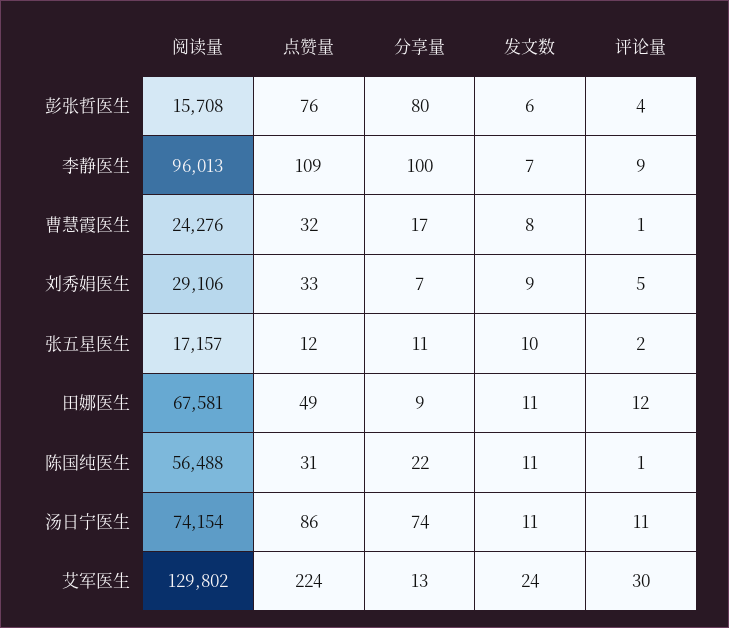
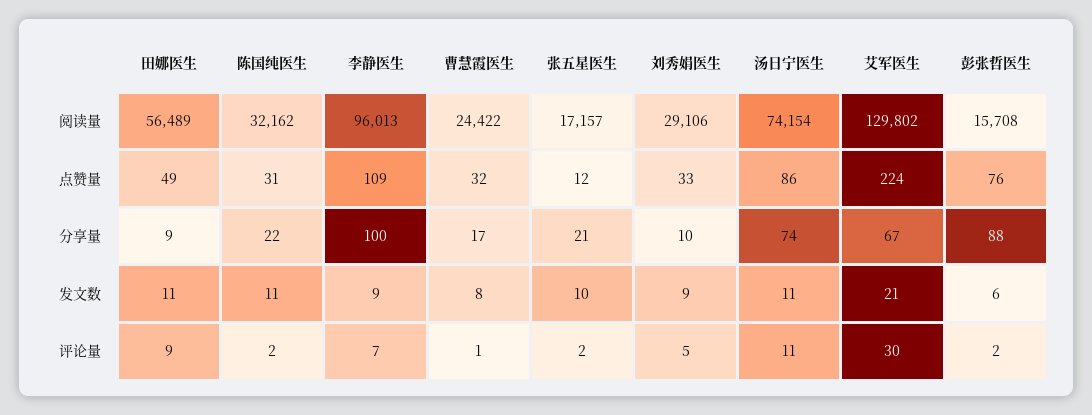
分享量, 彭张哲医生: 80 -> 88
评论量, 彭张哲医生: 4 -> 2
发文数, 李静医生: 7 -> 9
评论量, 李静医生: 9 -> 7
阅读量, 曹慧霞医生: 24276 -> 24422
分享量, 刘秀娟医生: 7 -> 10
分享量, 张五星医生: 11 -> 21
阅读量, 田娜医生: 67581 -> 56489
评论量, 田娜医生: 12 -> 9
阅读量, 陈国纯医生: 56488 -> 32162
评论量, 陈国纯医生: 1 -> 2
分享量, 艾军医生: 13 -> 67
发文数, 艾军医生: 24 -> 21

